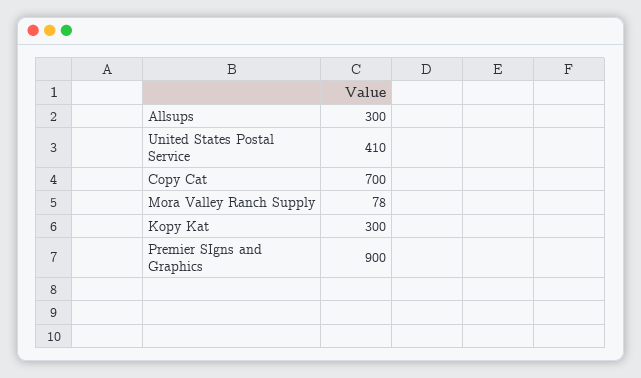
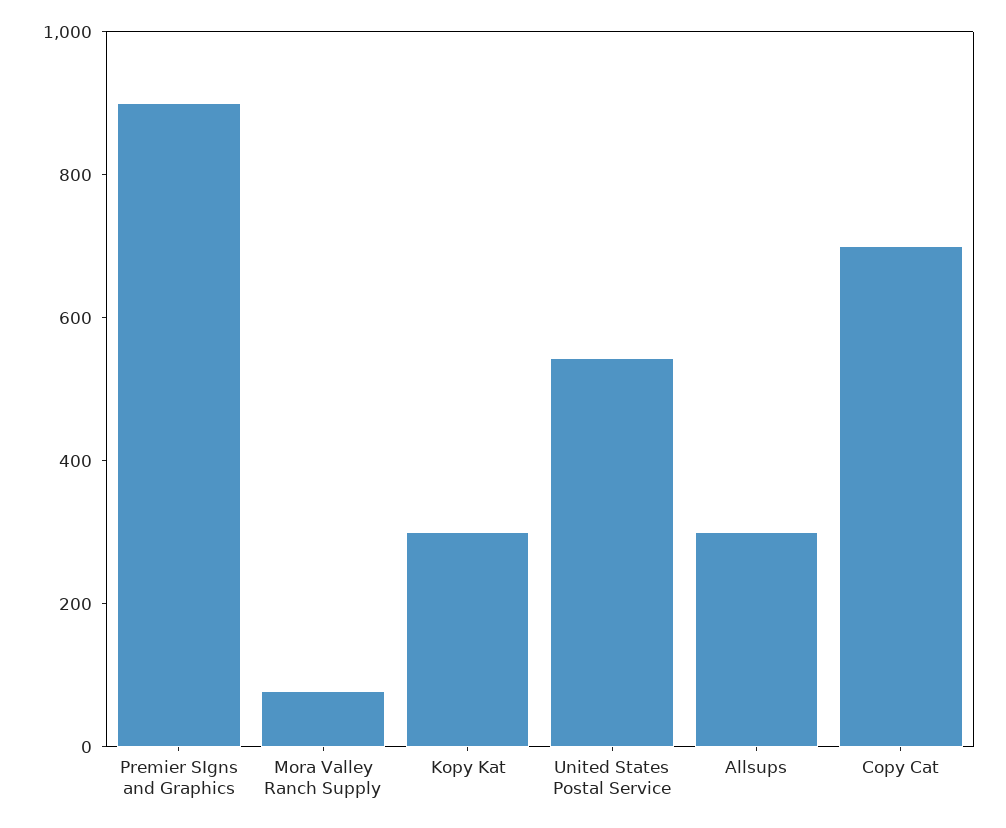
United States Postal Service: 410 -> 550

